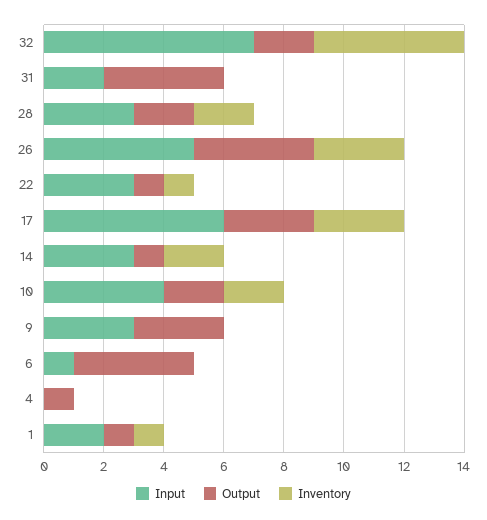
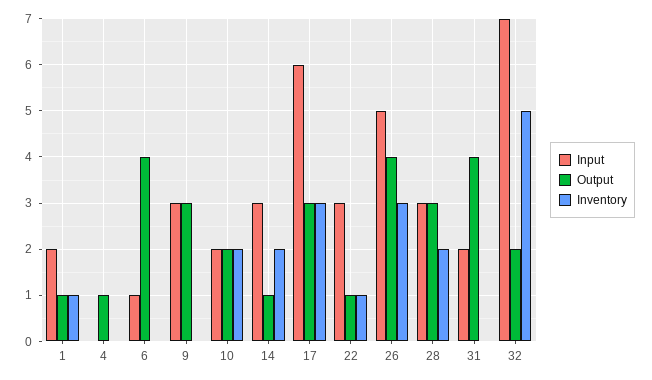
Output, 28: 2 -> 3
Input, 10: 4 -> 2

